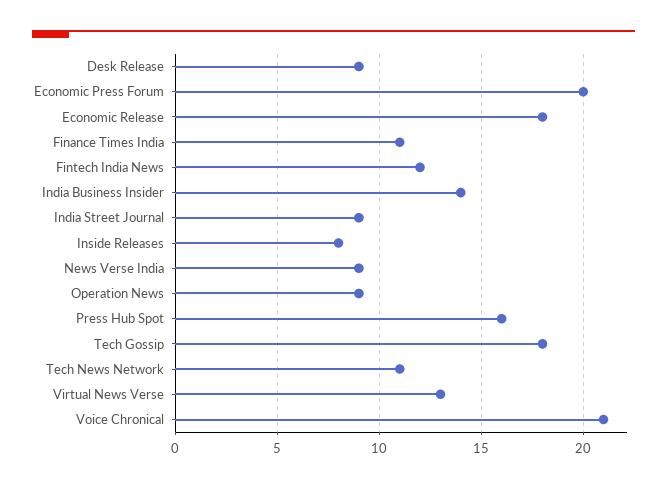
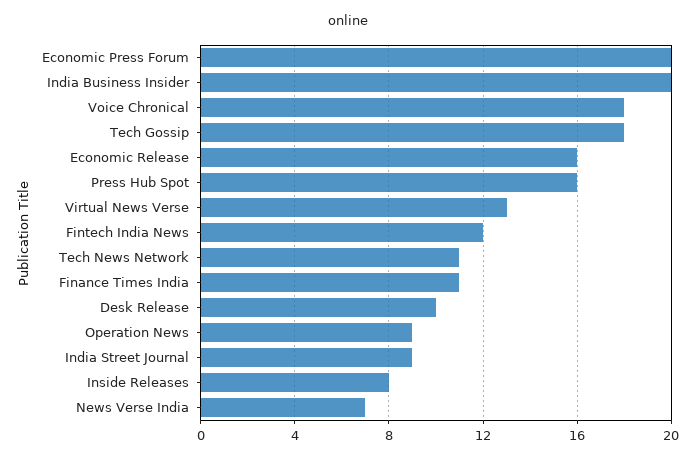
Desk Release: 9 -> 10
Economic Release: 18 -> 16
India Business Insider: 14 -> 20
News Verse India: 9 -> 7
Voice Chronical: 21 -> 18

